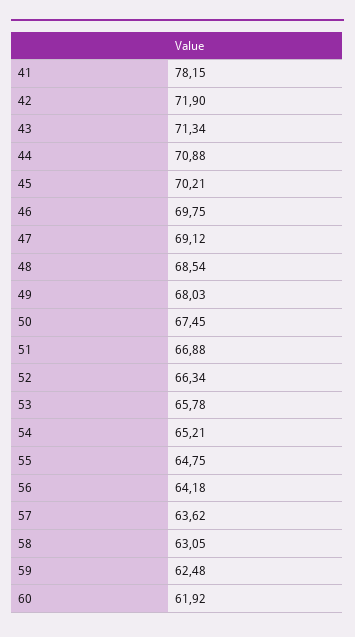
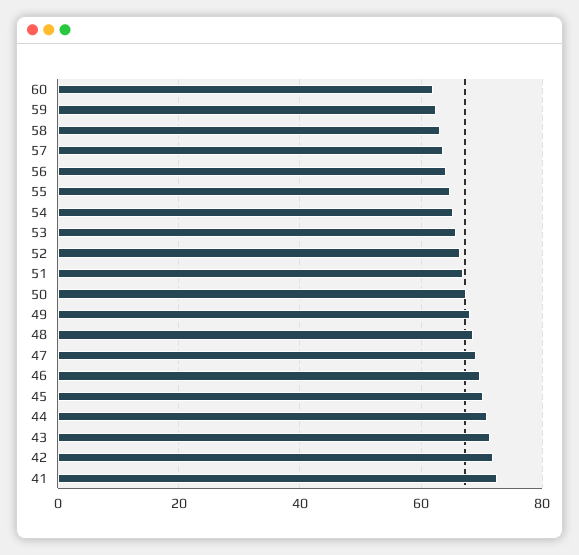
41: 78.15 -> 72

